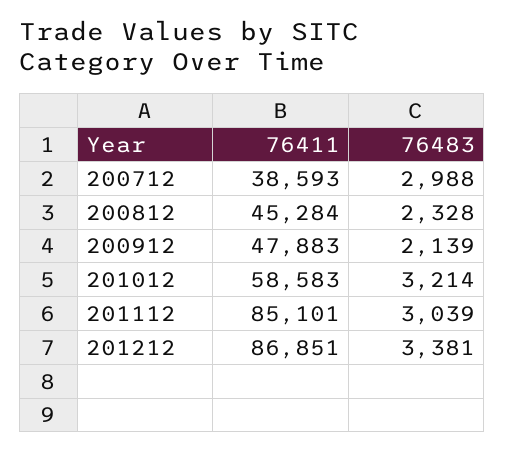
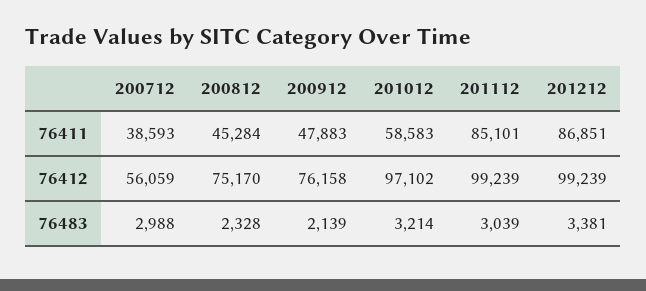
76412, 200712: none -> 56059
76412, 200812: none -> 75170
76412, 200912: none -> 76158
76412, 201012: none -> 97102
76412, 201112: none -> 99239
76412, 201212: none -> 99239

